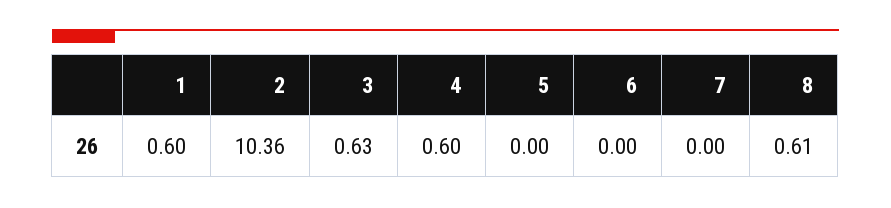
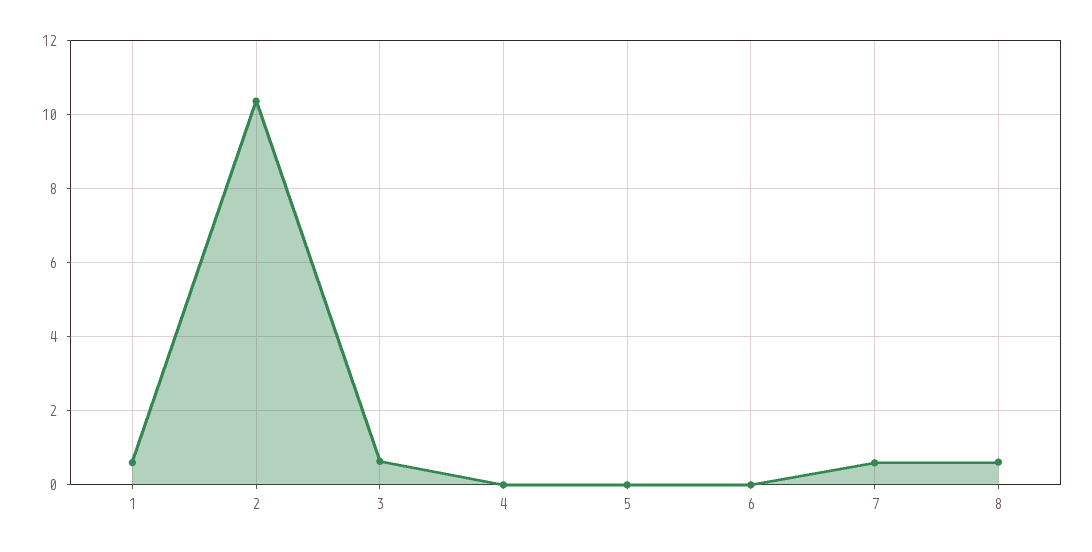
4: 0.6 -> 0
7: 0 -> 0.6

